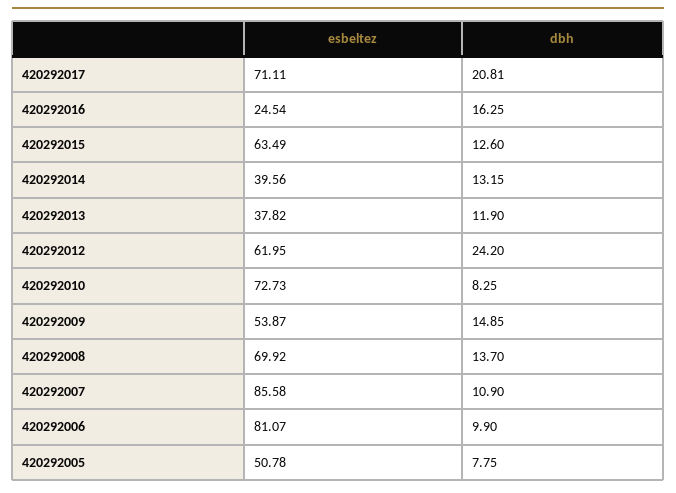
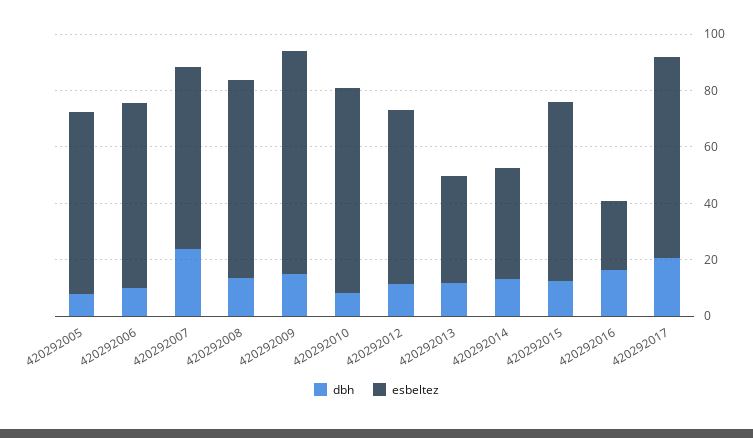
dbh, 420292012: 24.2 -> 10
esbeltez, 420292009: 53.87 -> 80
esbeltez, 420292007: 85.58 -> 65
dbh, 420292007: 10.9 -> 25
esbeltez, 420292006: 81.07 -> 65
esbeltez, 420292005: 50.78 -> 65

